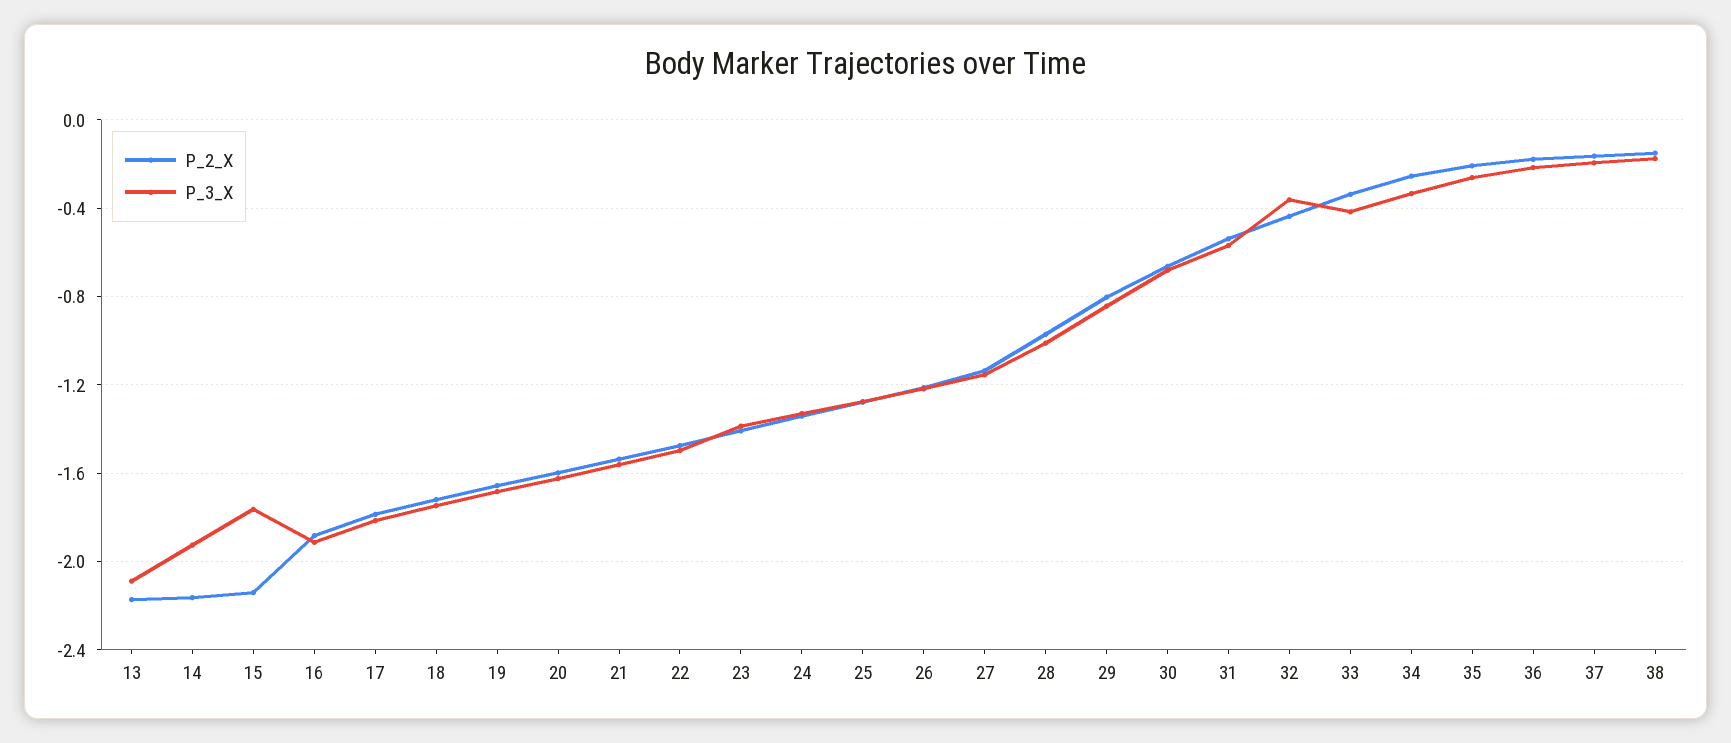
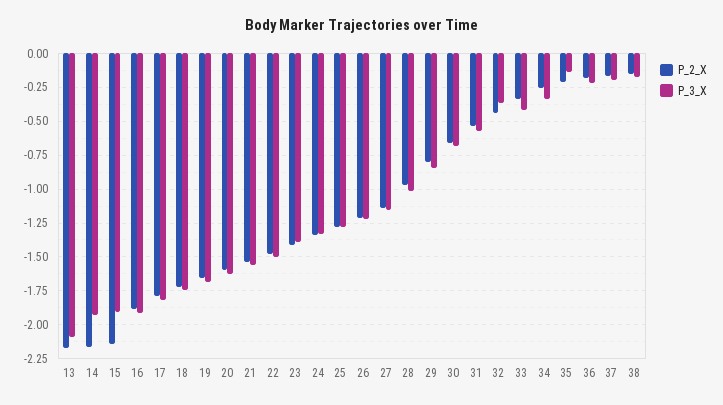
P_3_X, 15: -1.75 -> -1.9
P_3_X, 35: -0.25 -> -0.15

